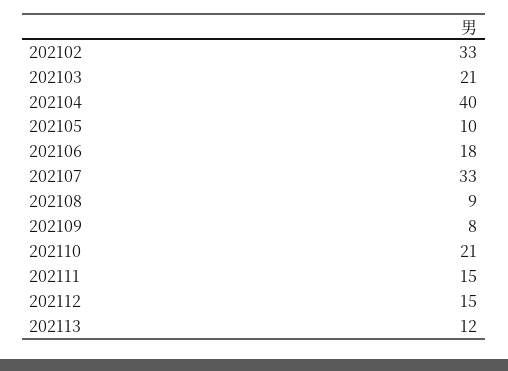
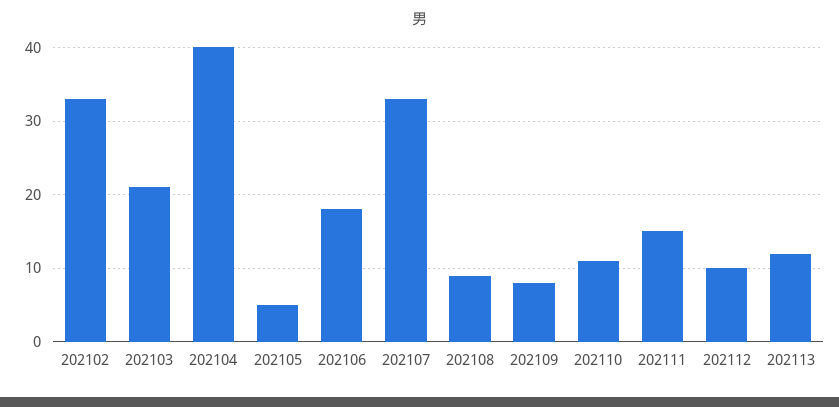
202105: 10 -> 5
202110: 21 -> 11
202112: 15 -> 10

